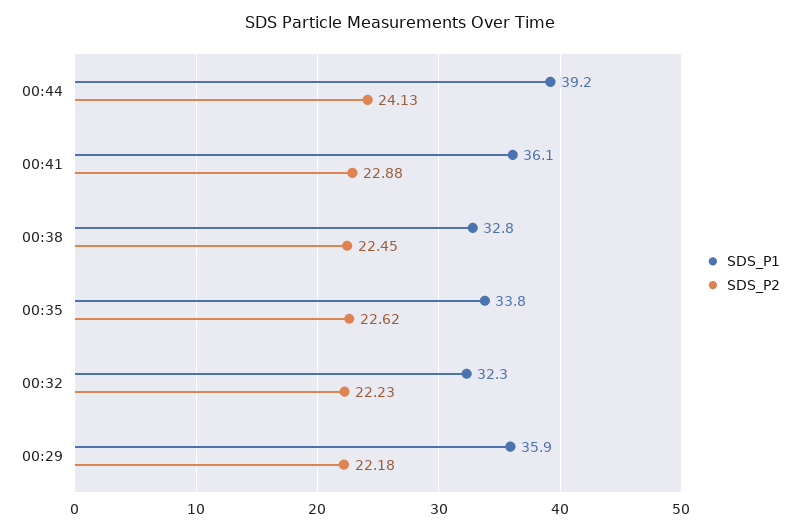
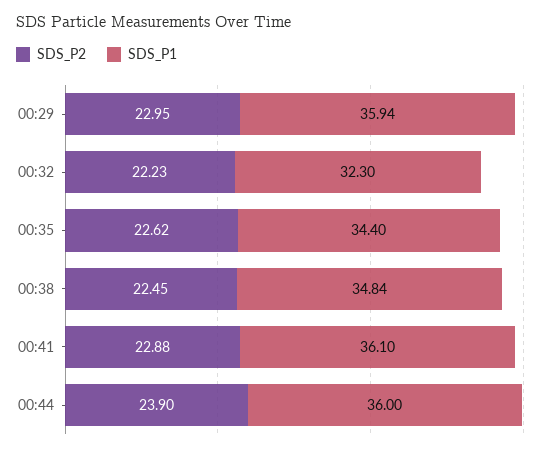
SDS_P1, 00:44: 39.2 -> 36
SDS_P2, 00:44: 24.13 -> 23.9
SDS_P1, 00:38: 32.8 -> 34.84
SDS_P1, 00:35: 33.8 -> 34.4
SDS_P2, 00:29: 22.18 -> 22.95

